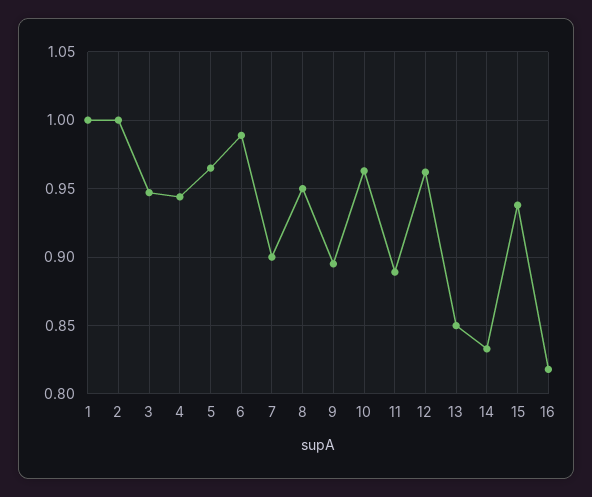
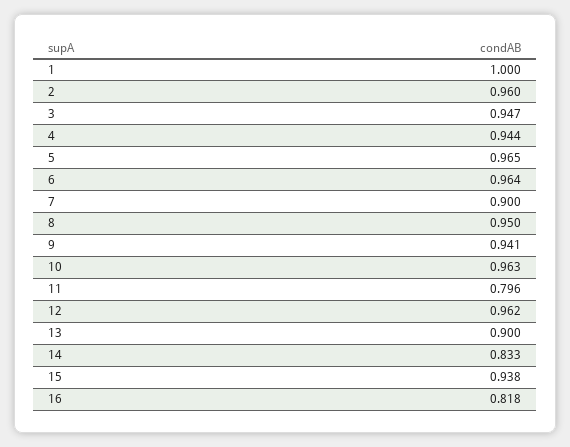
2: 1 -> 0.96
6: 0.99 -> 0.964
9: 0.895 -> 0.941
11: 0.89 -> 0.796
13: 0.85 -> 0.9

